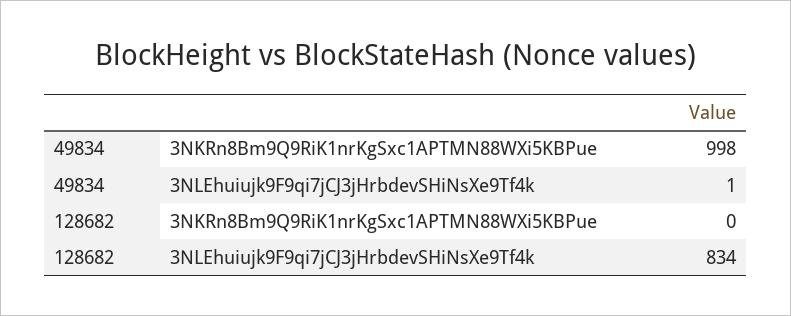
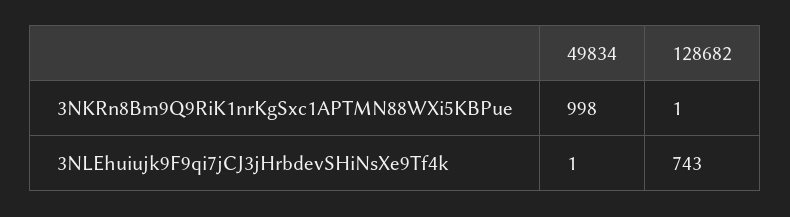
128682, 3NKRn8Bm9Q9RiK1nrKgSxc1APTMN88WXi5KBPue: 0 -> 1
128682, 3NLEhuiujk9F9qi7jCJ3jHrbdevSHiNsXe9Tf4k: 834 -> 743

